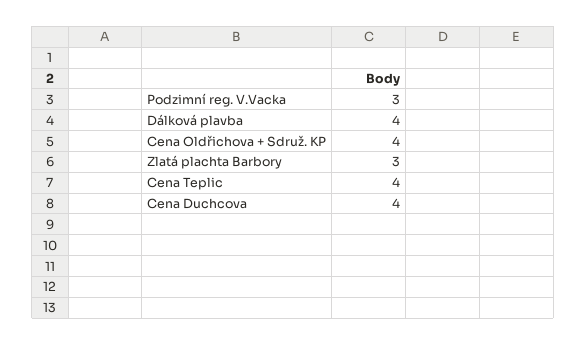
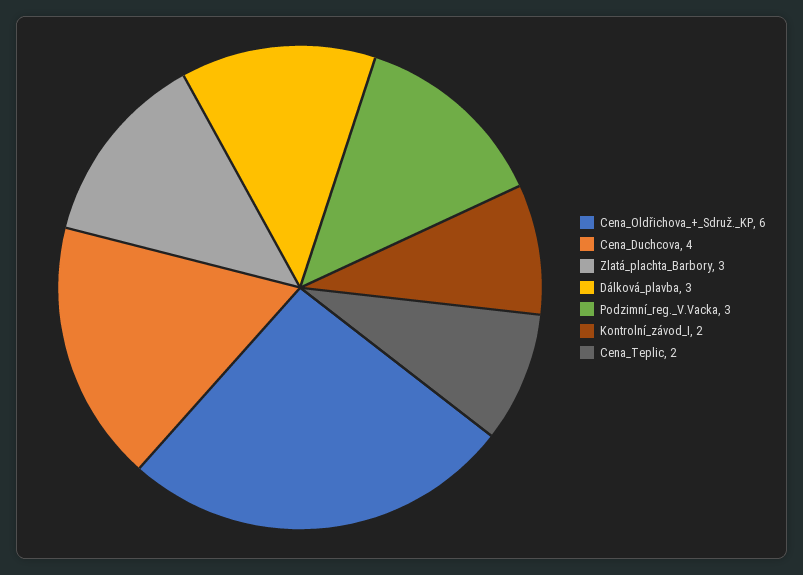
Dálková plavba: 4 -> 3
Cena Oldřichova + Sdruž. KP: 4 -> 6
Cena Teplic: 4 -> 2
Kontrolní_závod_I: none -> 2

